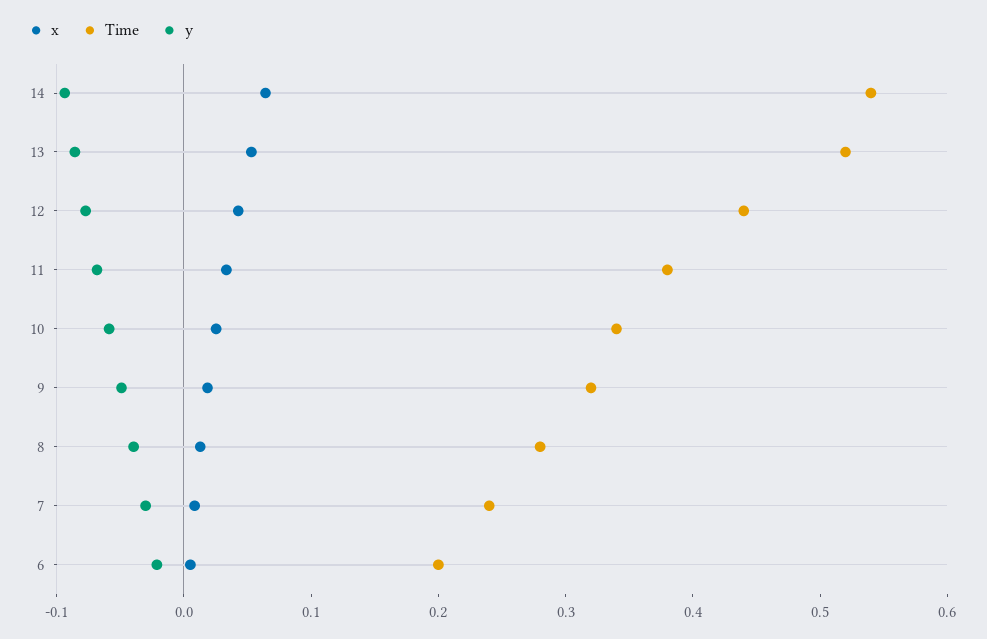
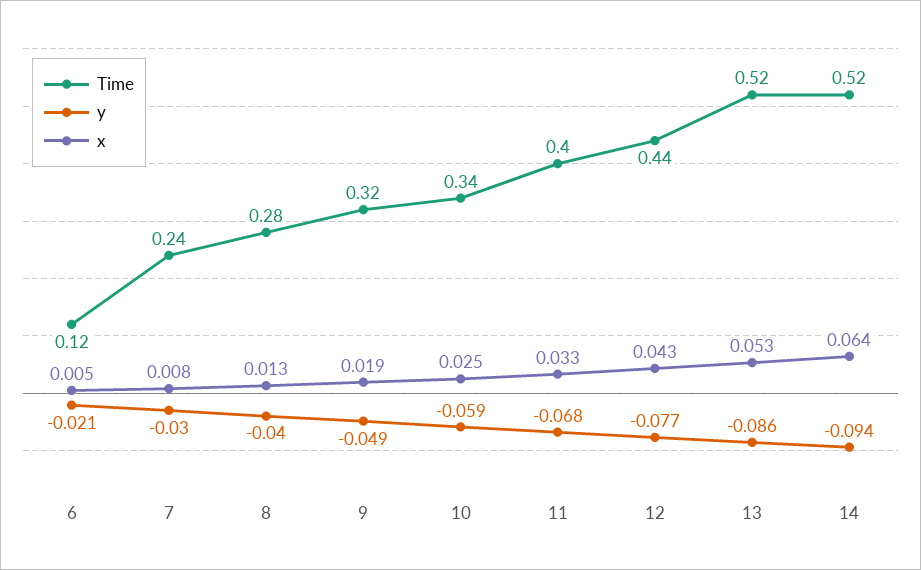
Time, 14: 0.54 -> 0.52
Time, 11: 0.38 -> 0.4
Time, 6: 0.2 -> 0.12

